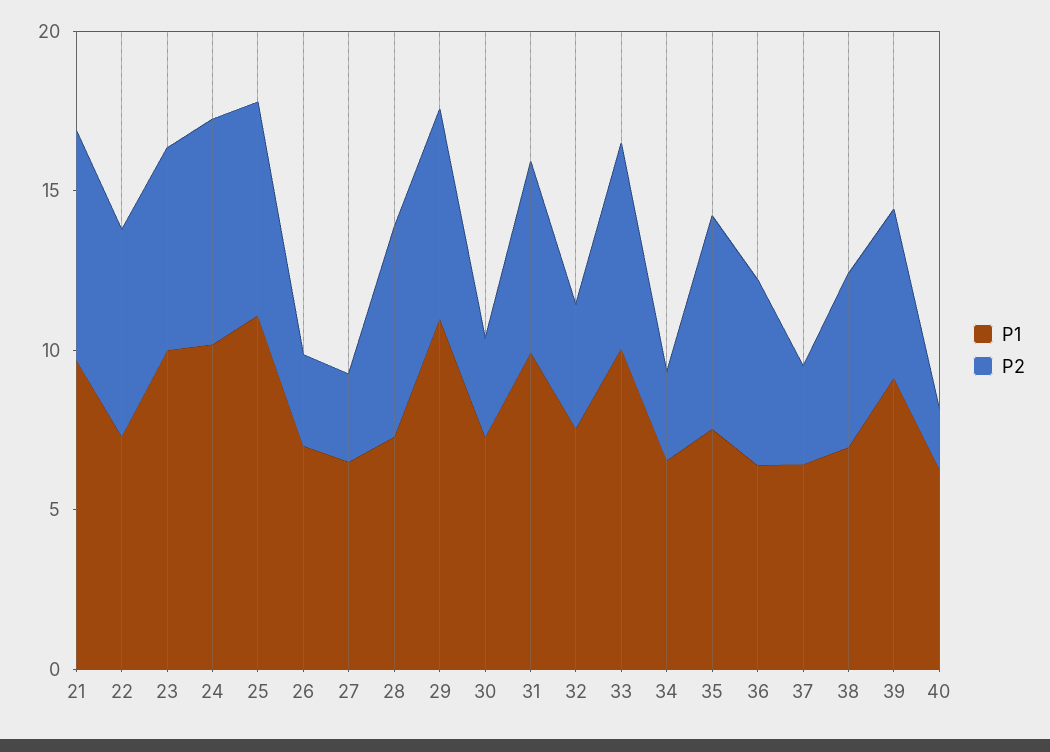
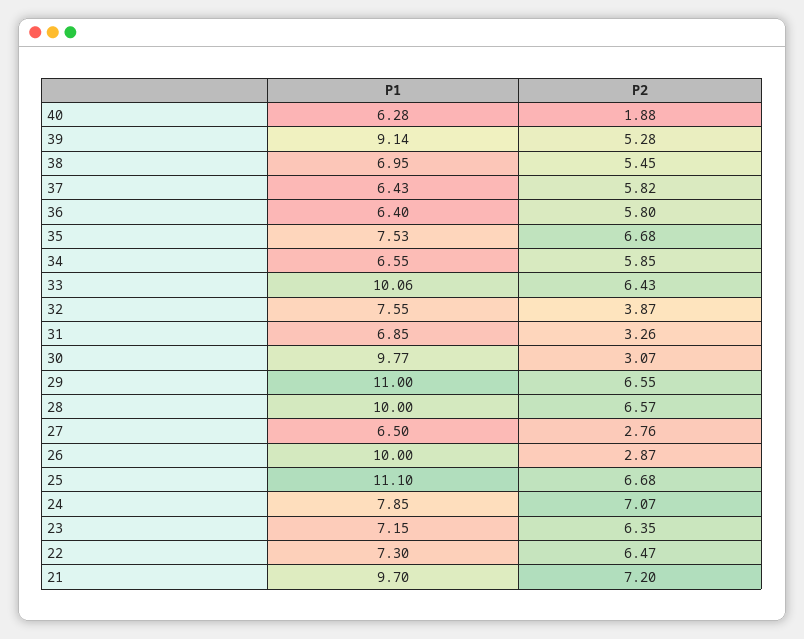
P1, 23: 10 -> 7.15
P1, 24: 10 -> 7.85
P1, 26: 7 -> 10
P1, 28: 7 -> 10
P1, 30: 7 -> 9.77
P1, 31: 10 -> 6.85
P2, 31: 6 -> 3.26
P2, 34: 3 -> 5.85
P2, 37: 3 -> 5.82

